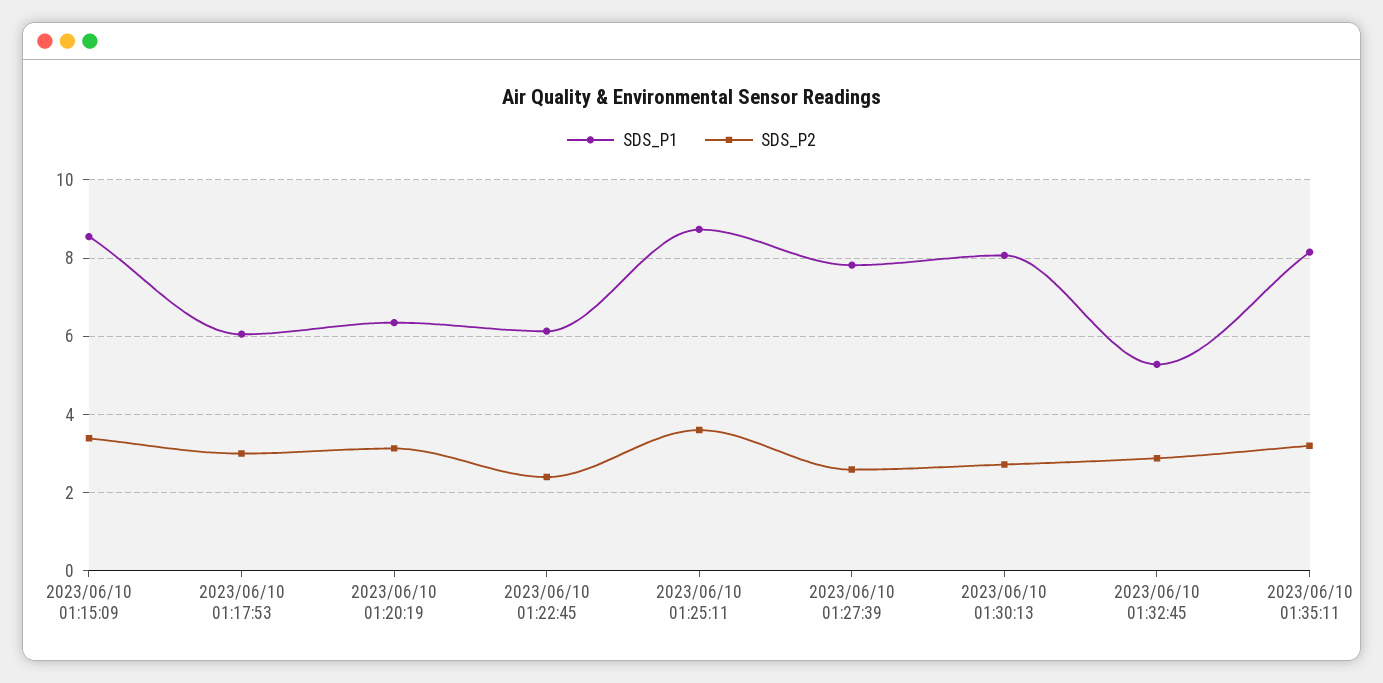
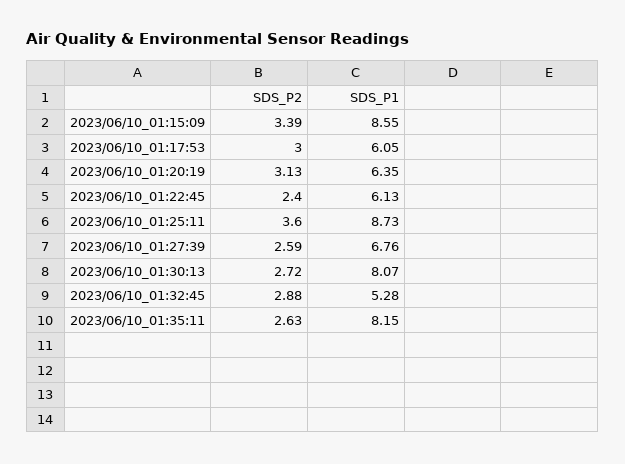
SDS_P1, 2023/06/10 01:27:39: 7.8 -> 6.76
SDS_P2, 2023/06/10 01:35:11: 3.2 -> 2.63

